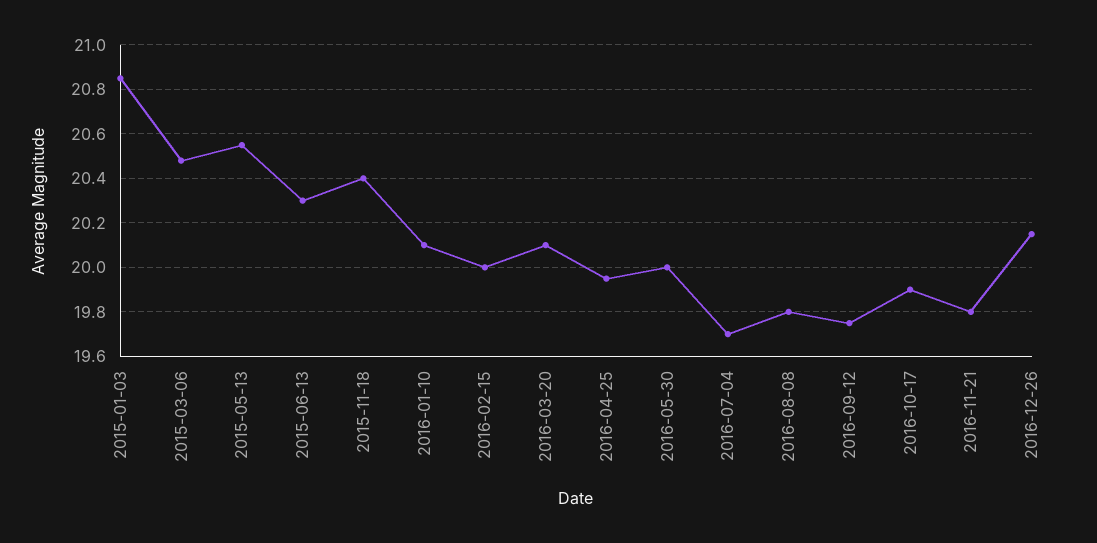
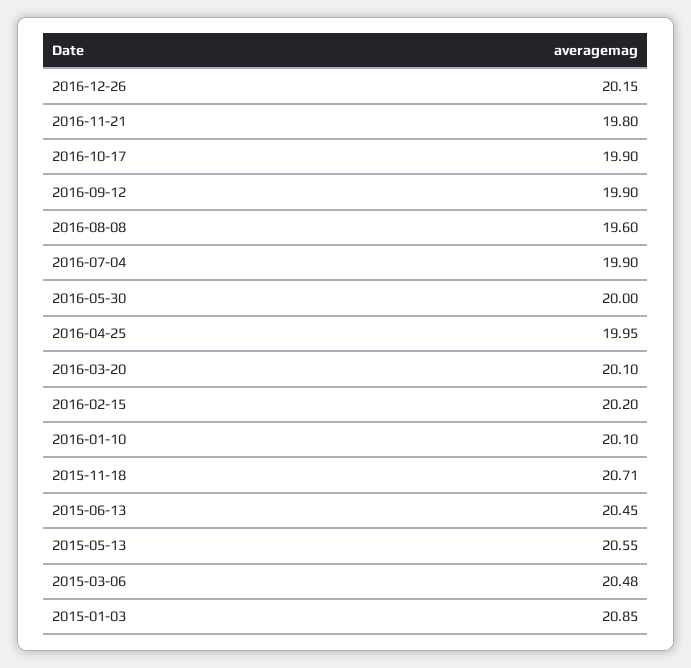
2015-06-13: 20.3 -> 20.45
2015-11-18: 20.4 -> 20.71
2016-02-15: 20 -> 20.2
2016-07-04: 19.7 -> 19.9
2016-08-08: 19.8 -> 19.6
2016-09-12: 19.75 -> 19.9

